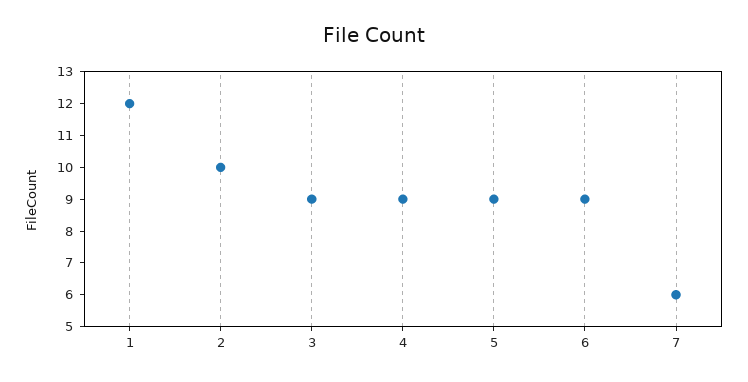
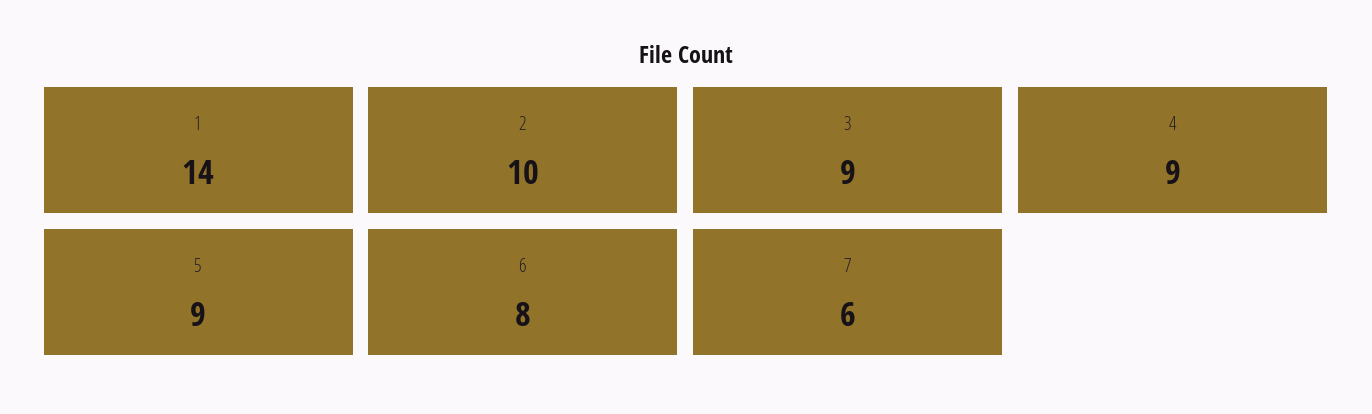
1: 12 -> 14
6: 9 -> 8

